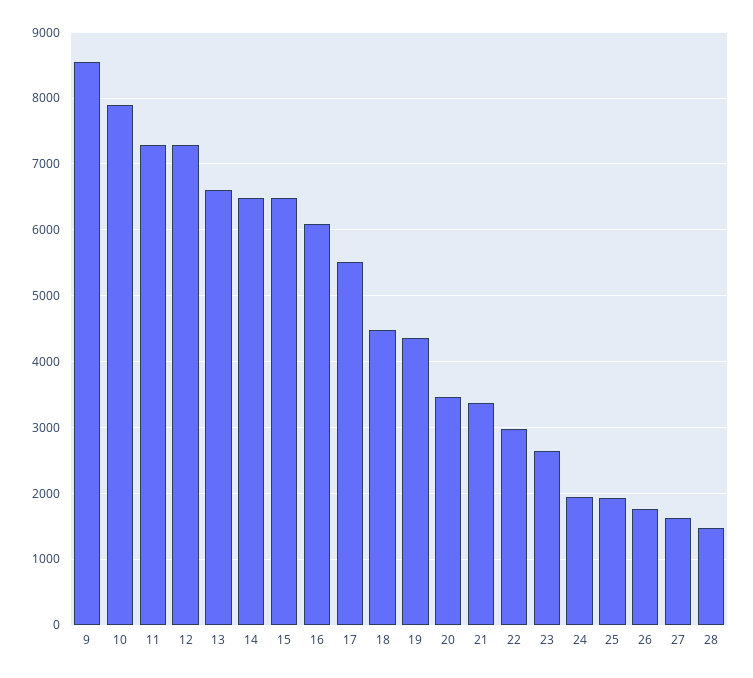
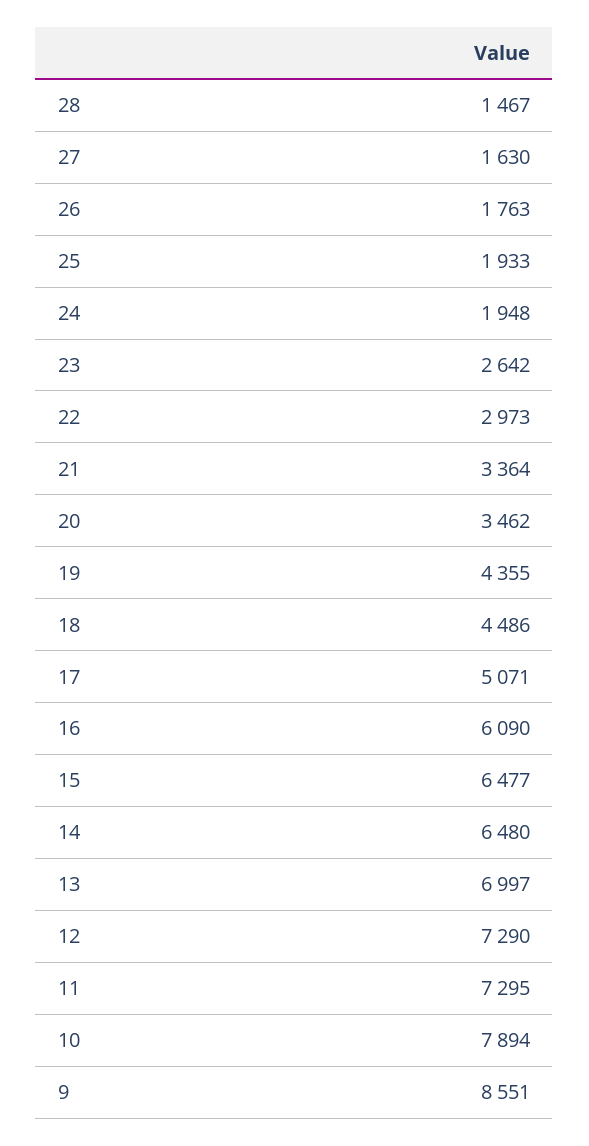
13: 6600 -> 6997
17: 5500 -> 5071

